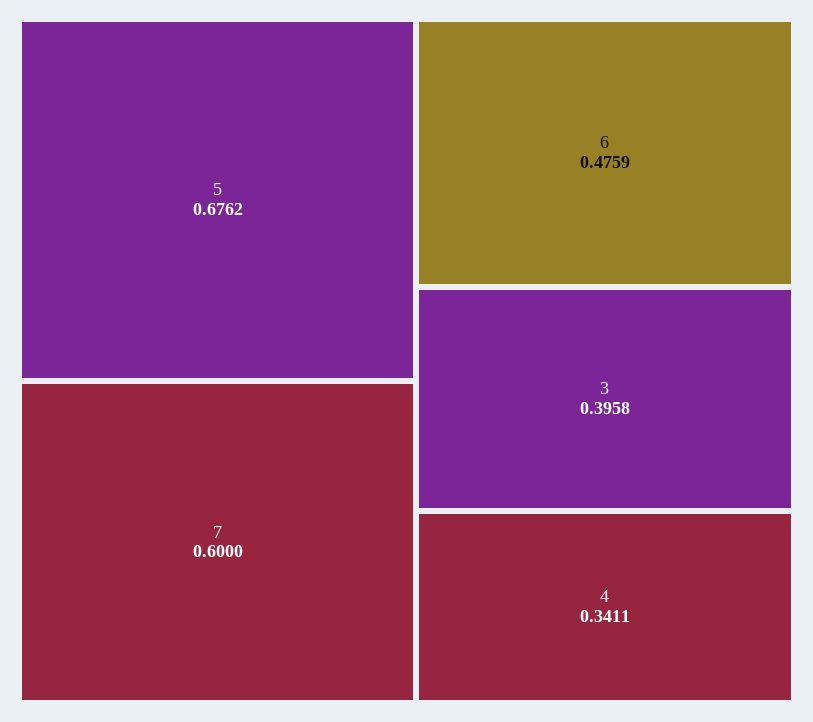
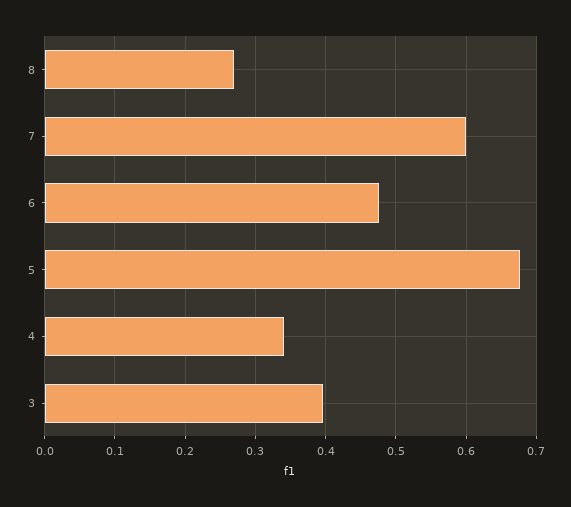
8: none -> 0.27

